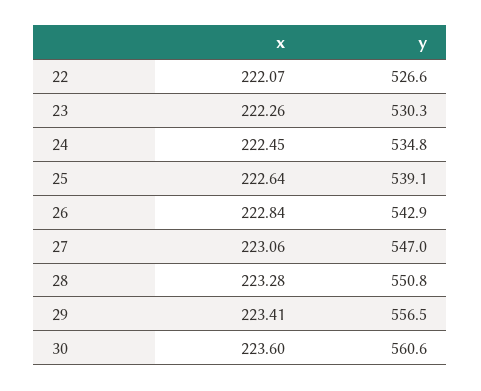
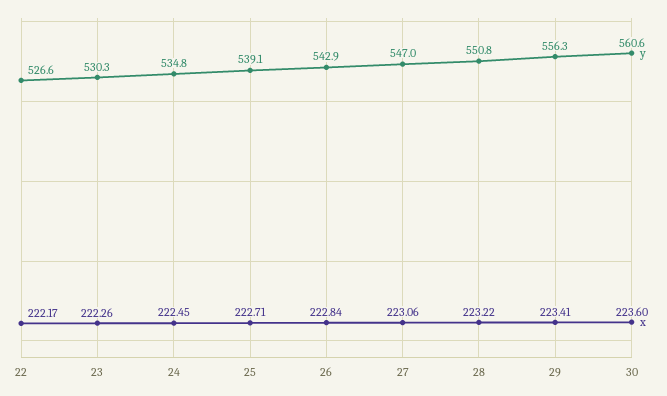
x, 22: 222.07 -> 222.17
x, 25: 222.64 -> 222.71
x, 28: 223.28 -> 223.22
y, 29: 556.5 -> 556.3

